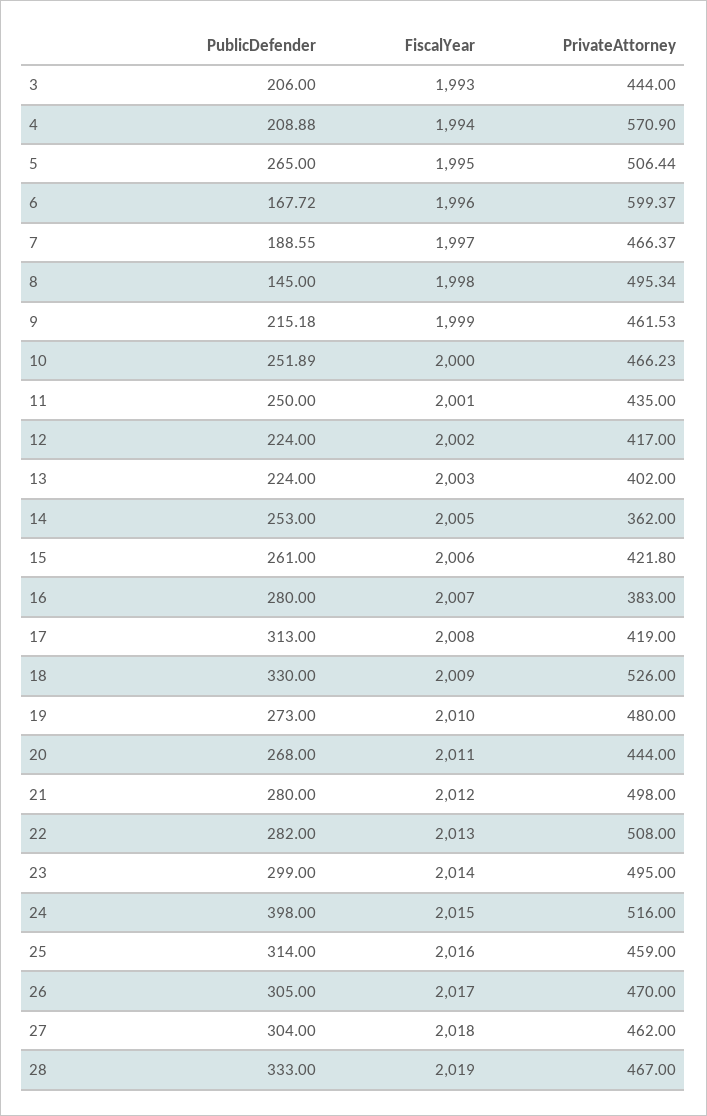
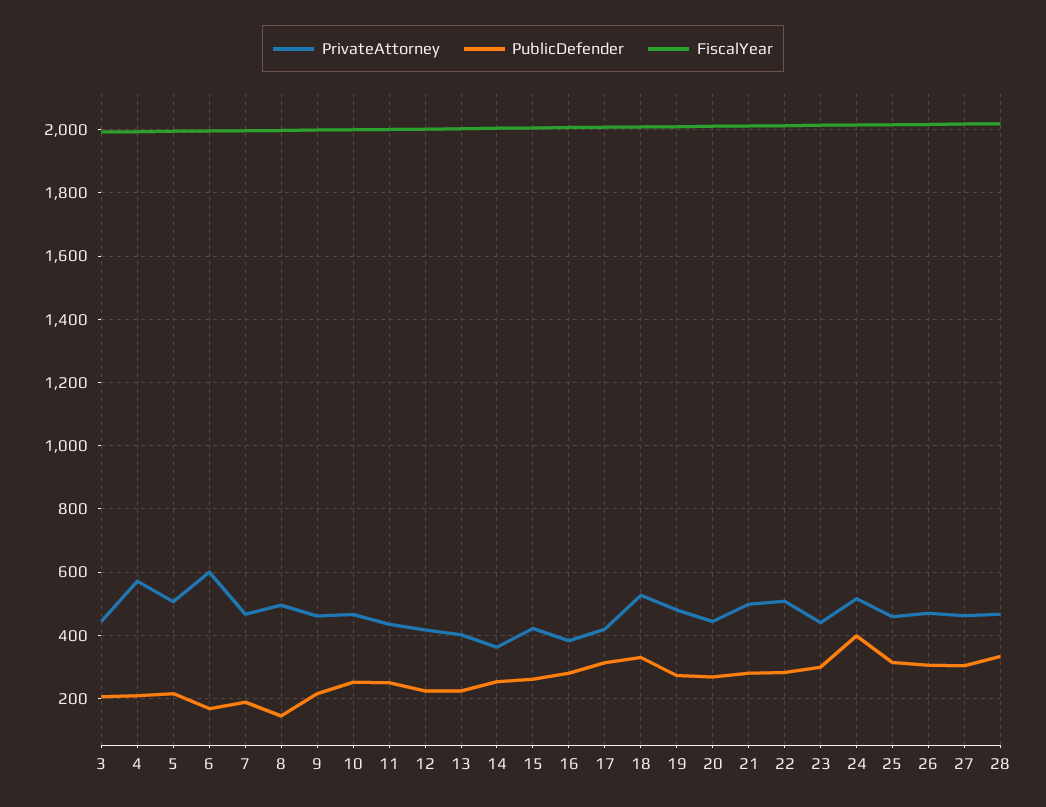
PublicDefender, 5: 265 -> 220
PrivateAttorney, 23: 495 -> 440

